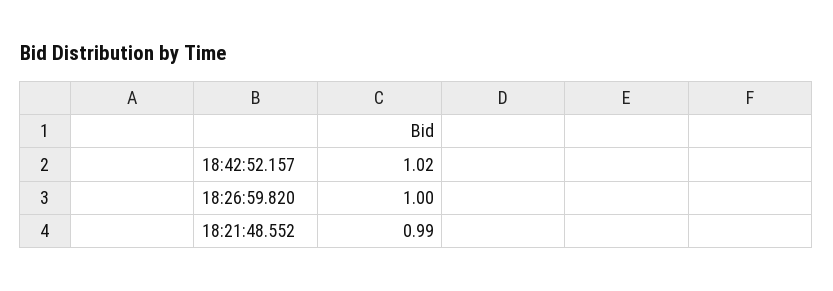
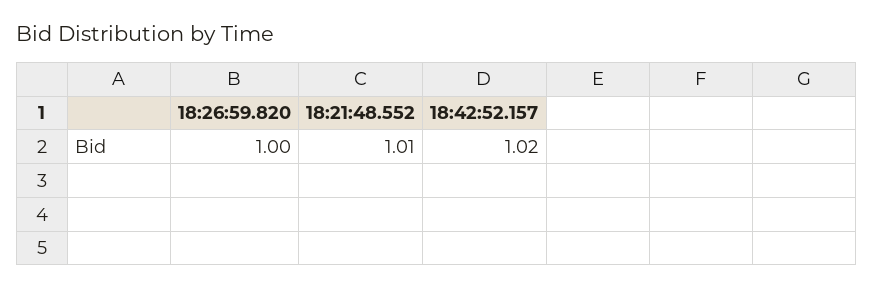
18:21:48.552: 0.99 -> 1.01

